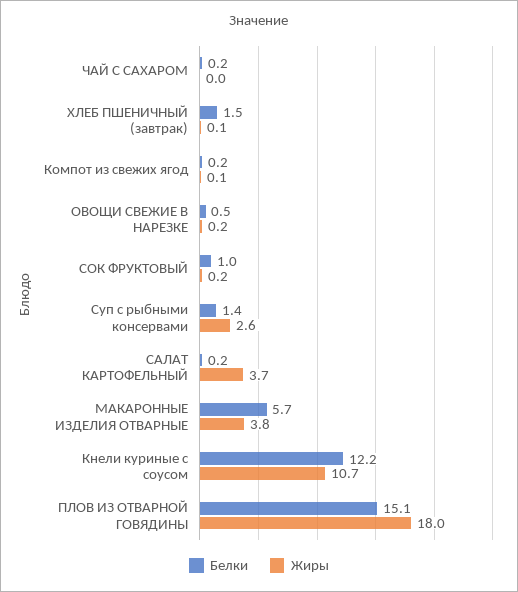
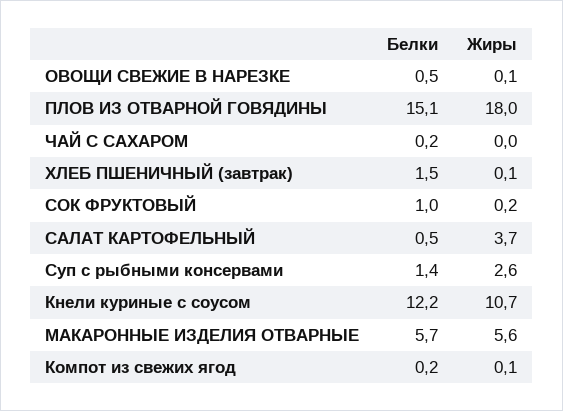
Жиры, ОВОЩИ СВЕЖИЕ В НАРЕЗКЕ: 0.2 -> 0.1
Белки, САЛАТ КАРТОФЕЛЬНЫЙ: 0.2 -> 0.5
Жиры, МАКАРОННЫЕ ИЗДЕЛИЯ ОТВАРНЫЕ: 3.8 -> 5.6

